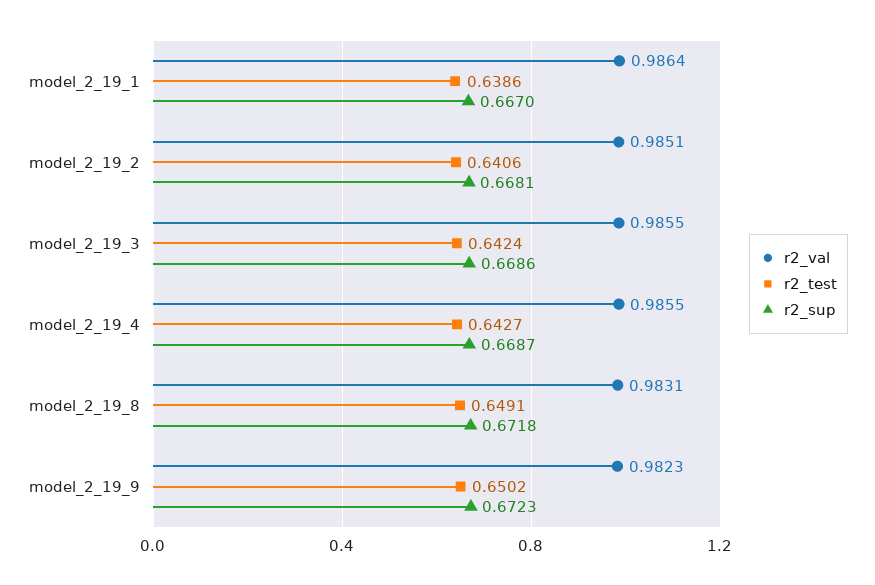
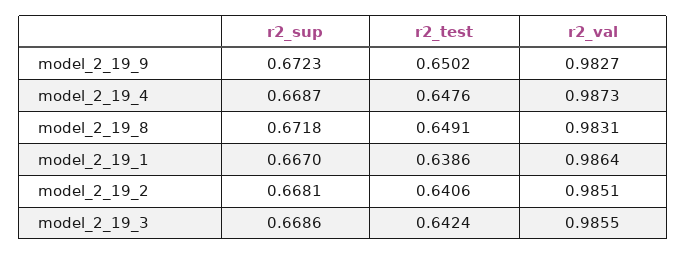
r2_val, model_2_19_4: 0.9855 -> 0.9873
r2_test, model_2_19_4: 0.6427 -> 0.6476
r2_val, model_2_19_9: 0.9823 -> 0.9827

